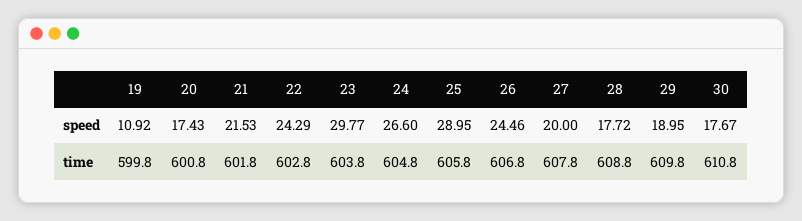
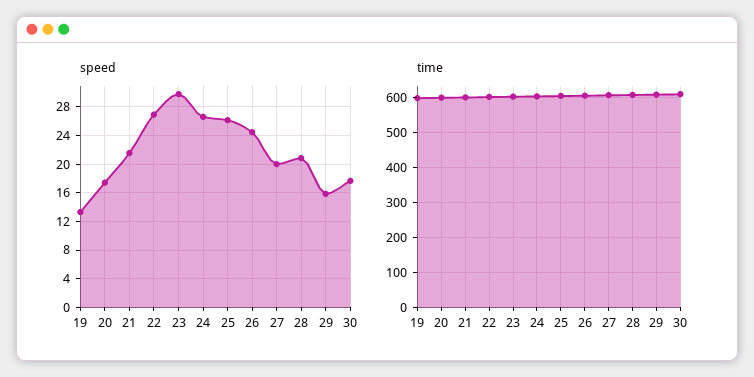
speed, 19: 10.92 -> 13
speed, 22: 24.29 -> 27
speed, 25: 28.95 -> 26
speed, 28: 17.72 -> 21
speed, 29: 18.95 -> 16

